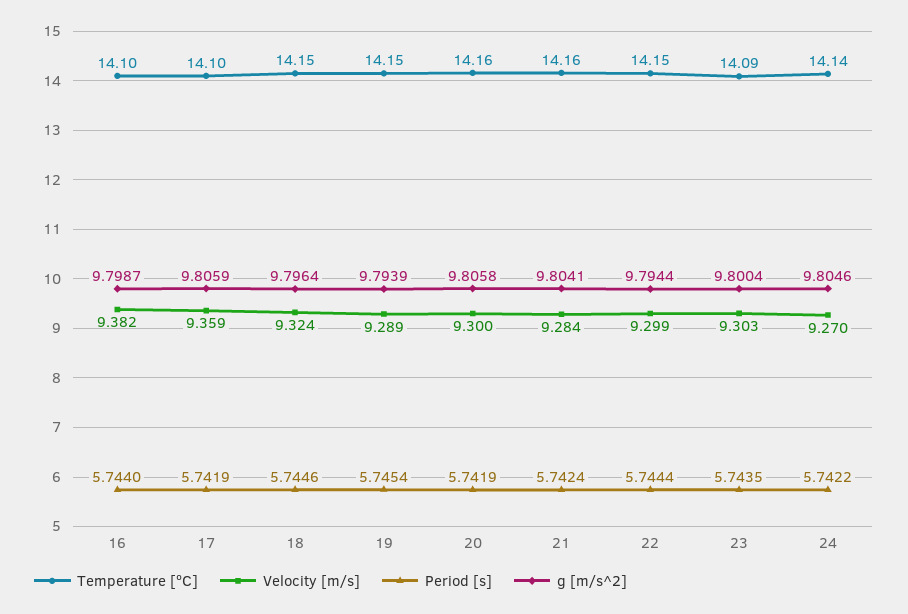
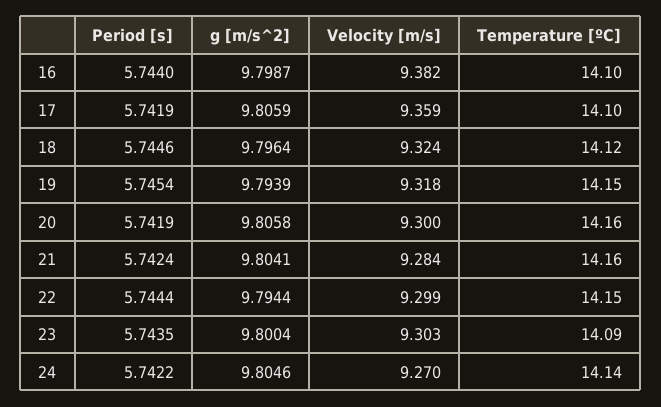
Temperature [ºC], 18: 14.15 -> 14.12
Velocity [m/s], 19: 9.289 -> 9.318

